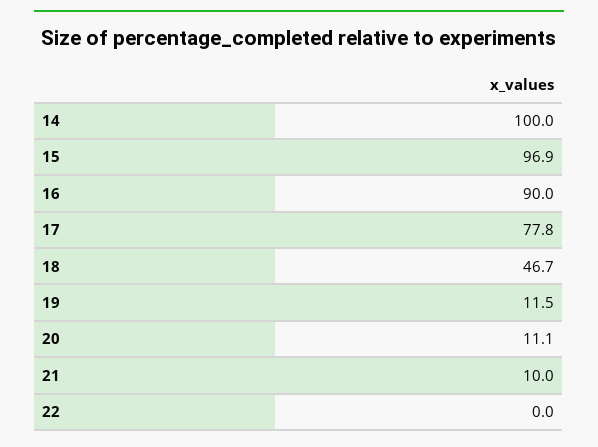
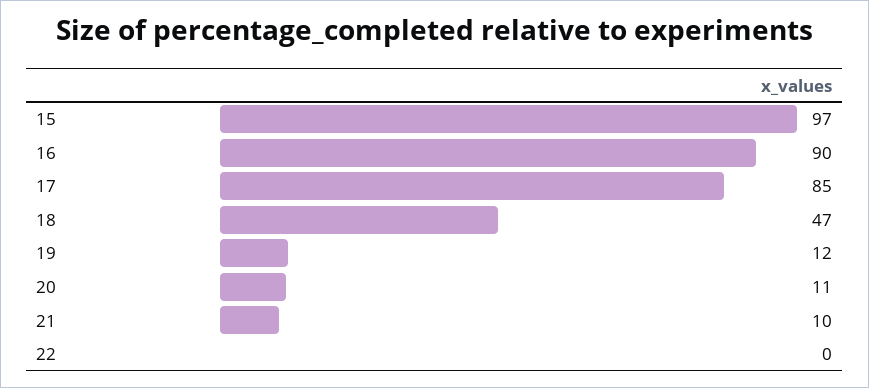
14: 100 -> none
17: 77.8 -> 85

